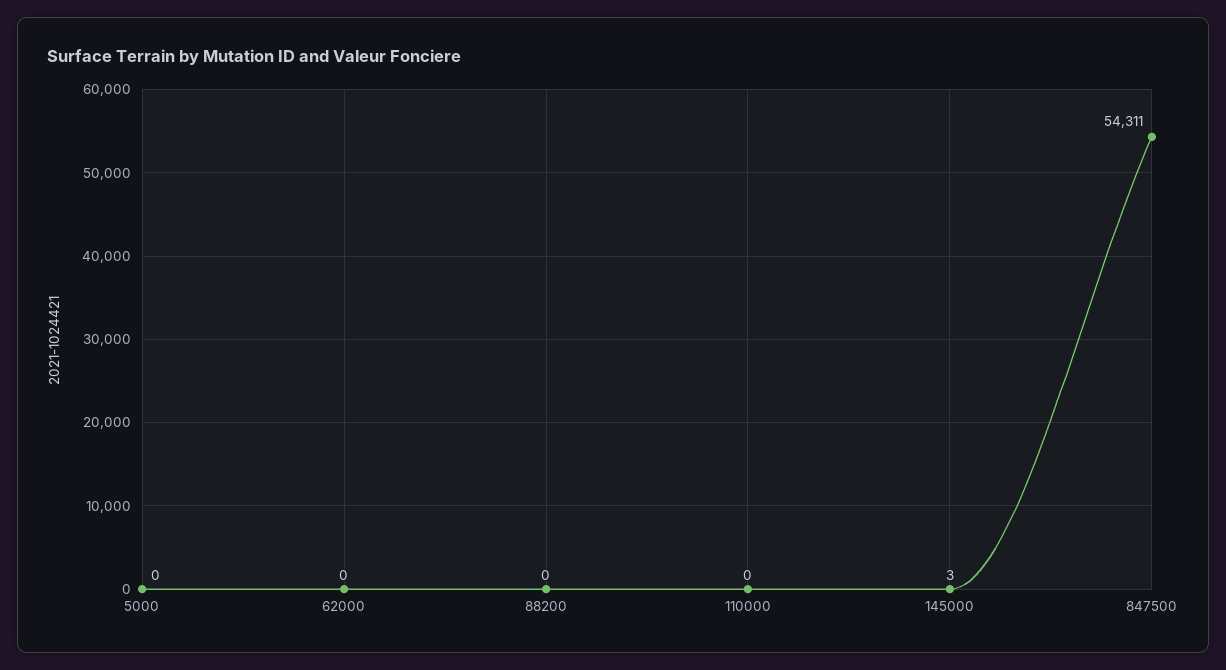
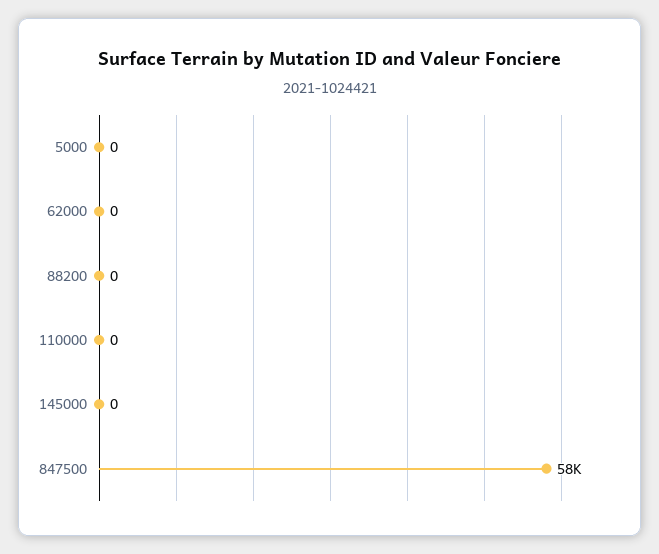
145000: 3 -> 0
847500: 54311 -> 58000

